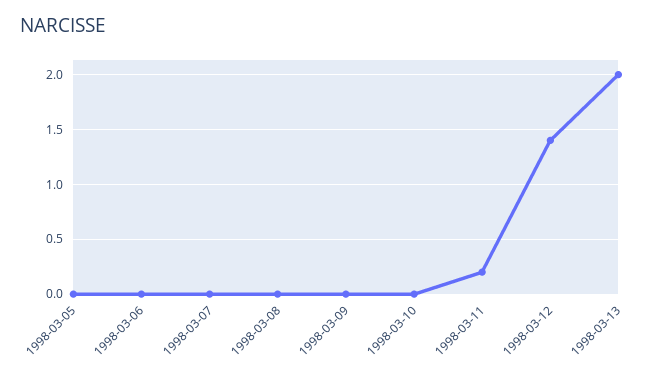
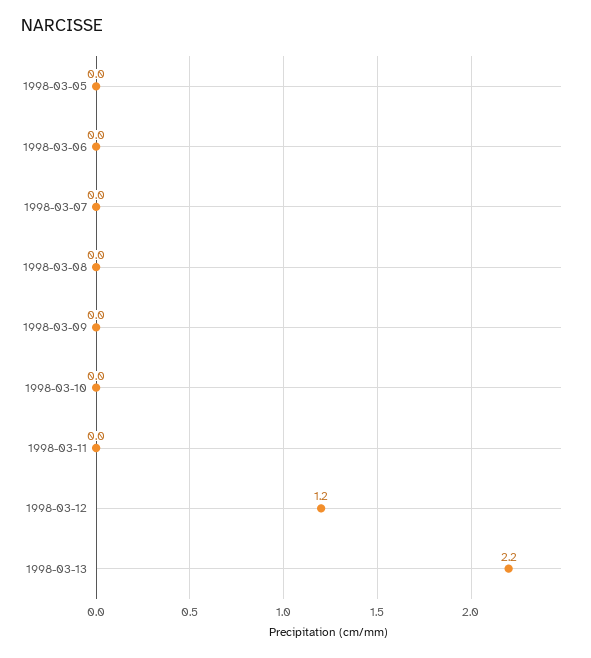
1998-03-11: 0.2 -> 0
1998-03-12: 1.4 -> 1.2
1998-03-13: 2 -> 2.2

